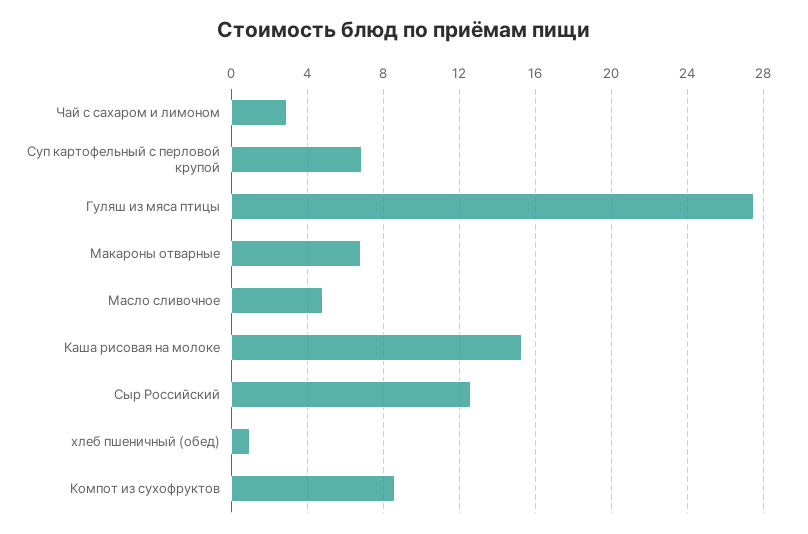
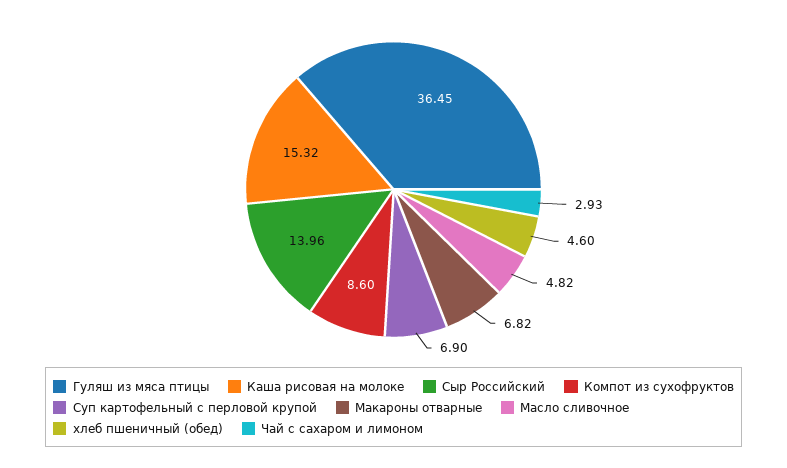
Гуляш из мяса птицы: 27.5 -> 36.45
Сыр Российский: 12.5 -> 13.96
хлеб пшеничный (обед): 1 -> 4.6

